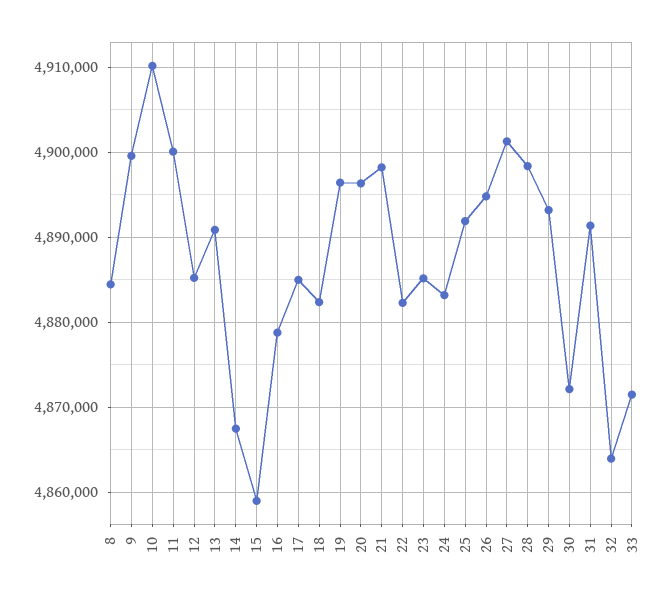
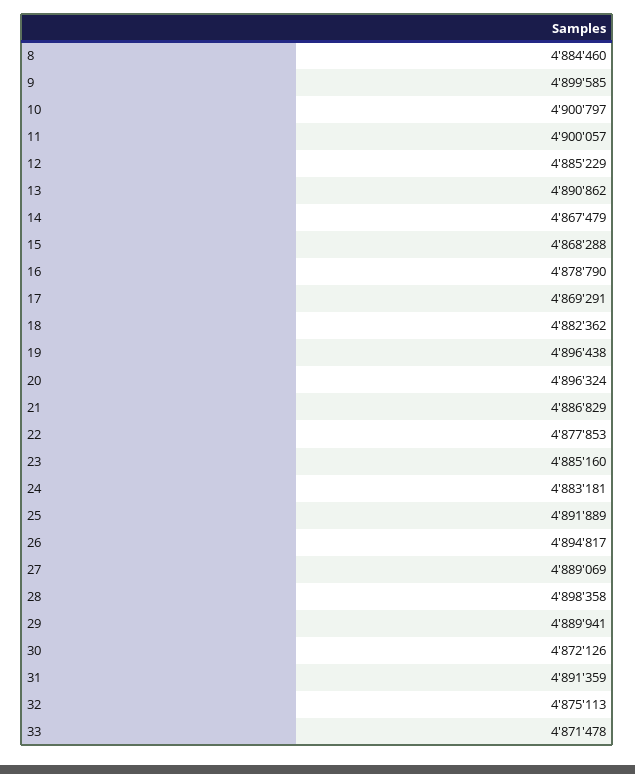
10: 4910000 -> 4900797
15: 4859000 -> 4868288
17: 4885000 -> 4869291
21: 4898000 -> 4886829
22: 4882000 -> 4877853
27: 4901000 -> 4889069
29: 4893000 -> 4889941
32: 4864000 -> 4875113

